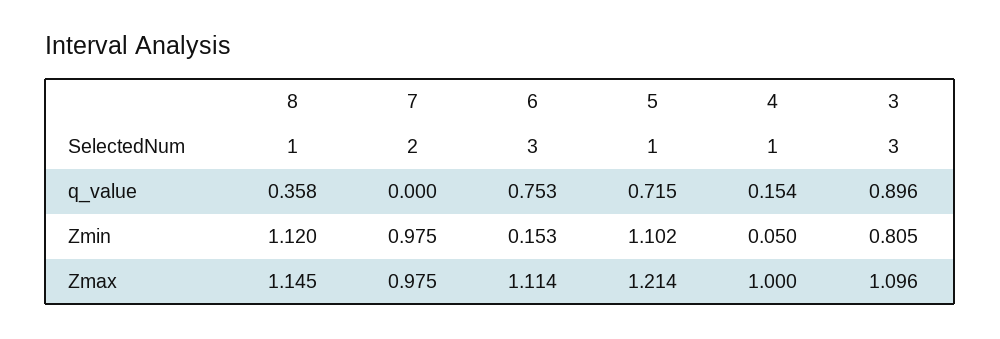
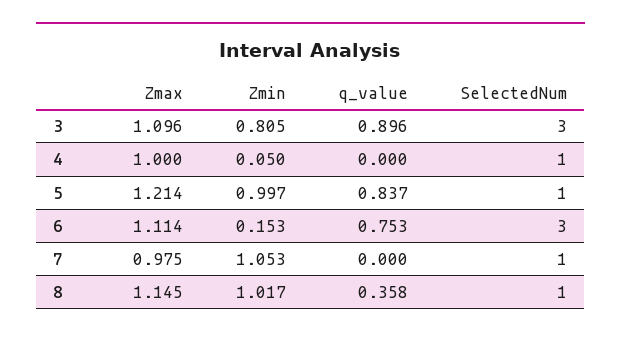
7, SelectedNum: 2 -> 1
5, q_value: 0.715 -> 0.837
4, q_value: 0.154 -> 0
8, Zmin: 1.12 -> 1.017
7, Zmin: 0.975 -> 1.053
5, Zmin: 1.102 -> 0.997

